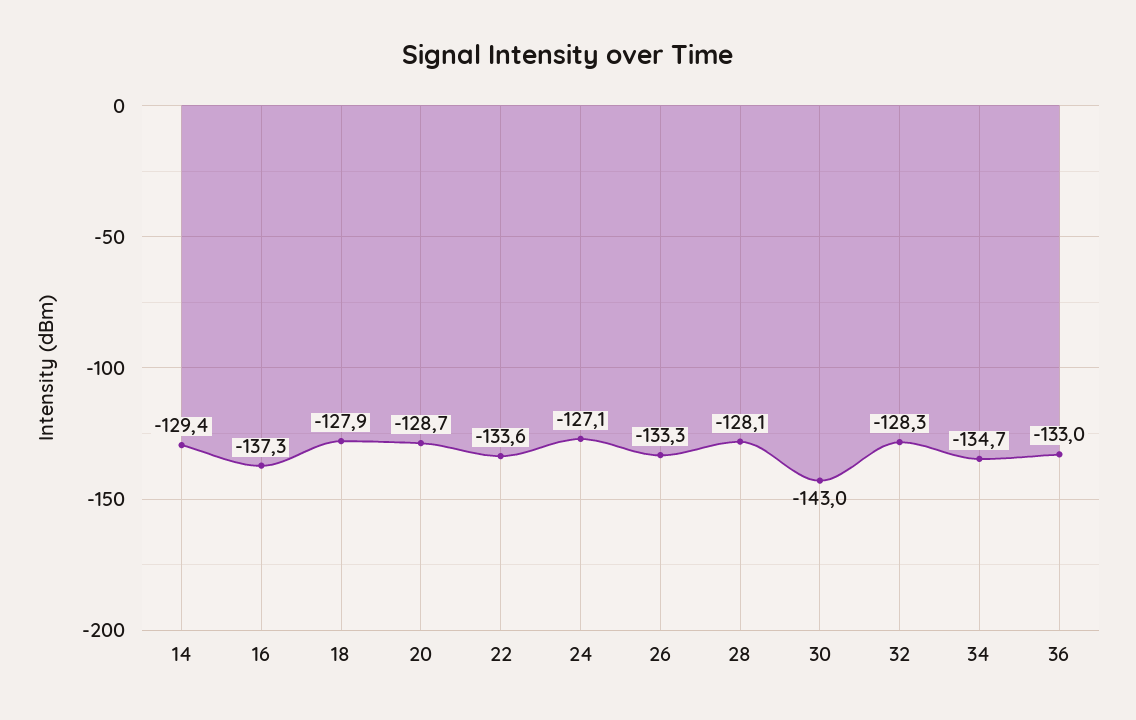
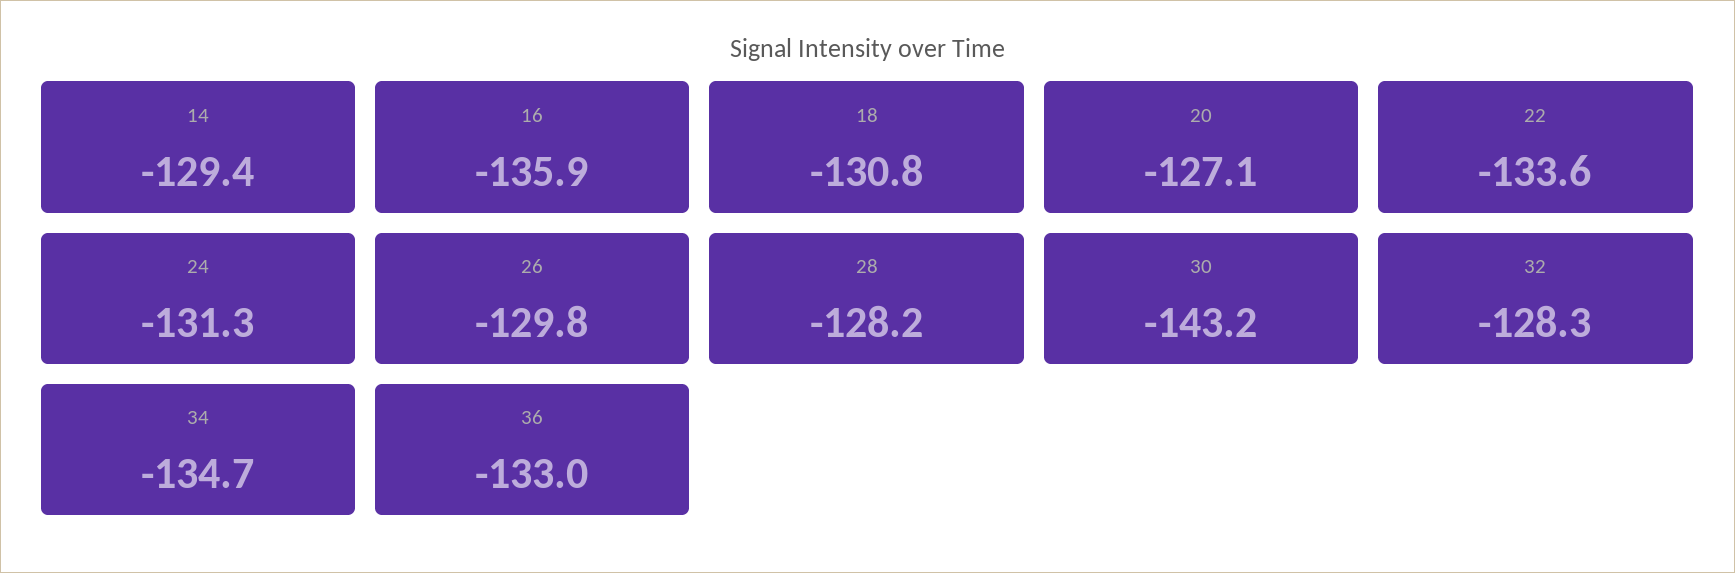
16: -137.3 -> -135.9
18: -127.9 -> -130.8
20: -128.7 -> -127.1
24: -127.1 -> -131.3
26: -133.3 -> -129.8
28: -128.1 -> -128.2
30: -143 -> -143.2

